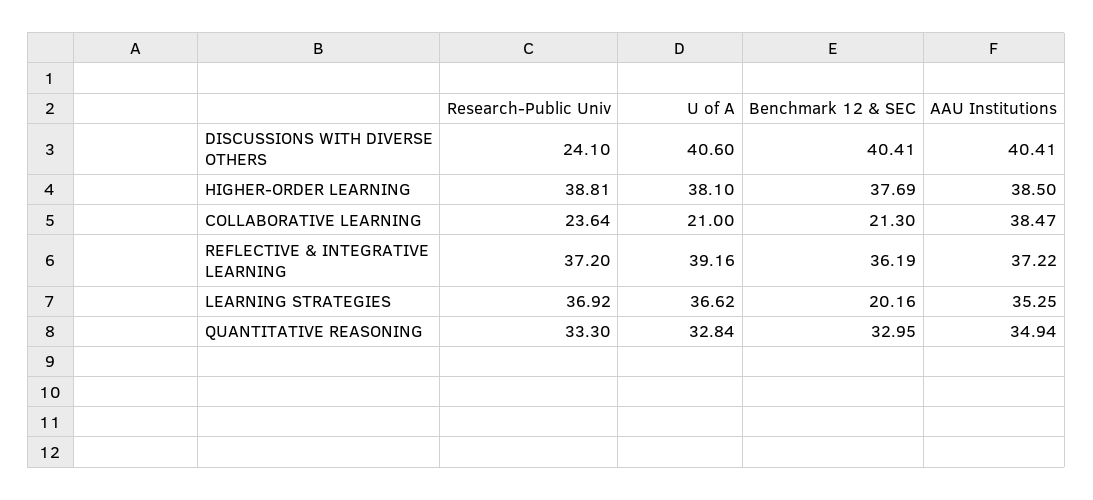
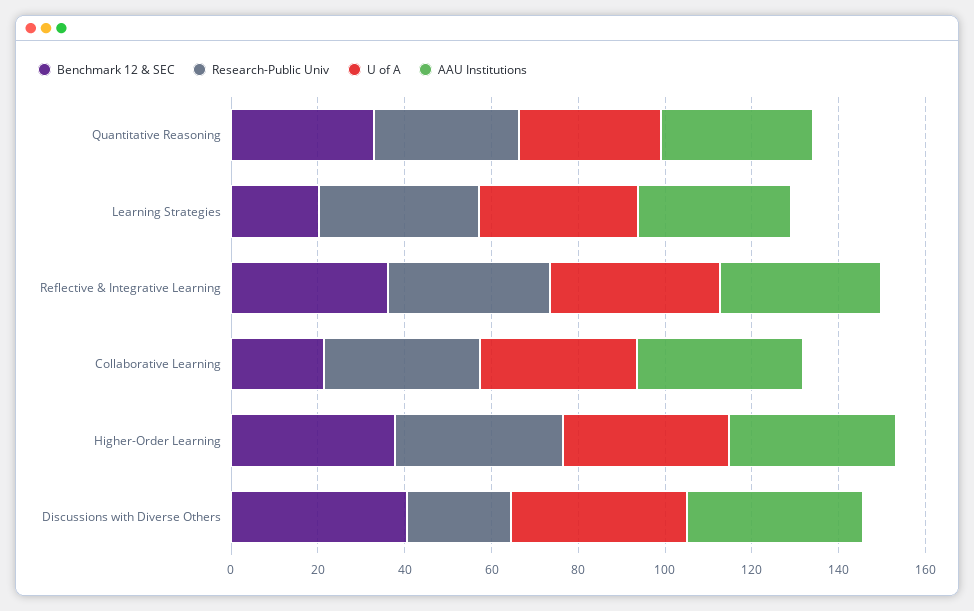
Research-Public Univ, COLLABORATIVE LEARNING: 23.64 -> 35
U of A, COLLABORATIVE LEARNING: 21 -> 35

